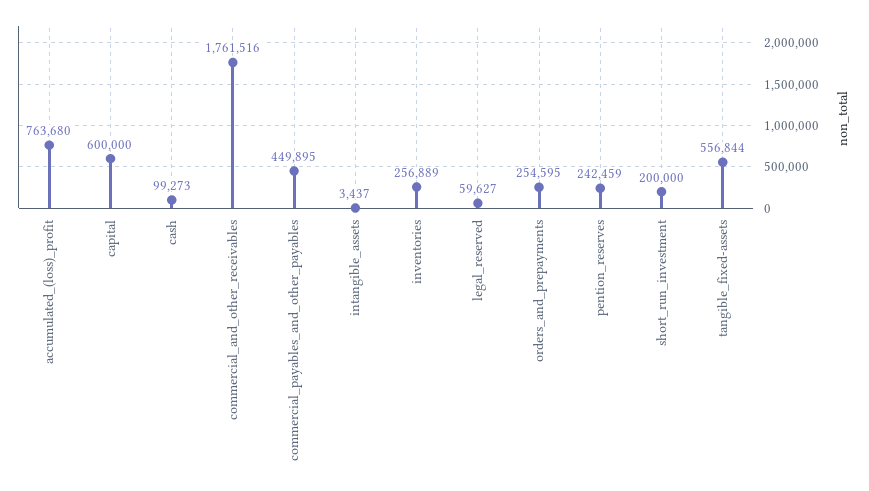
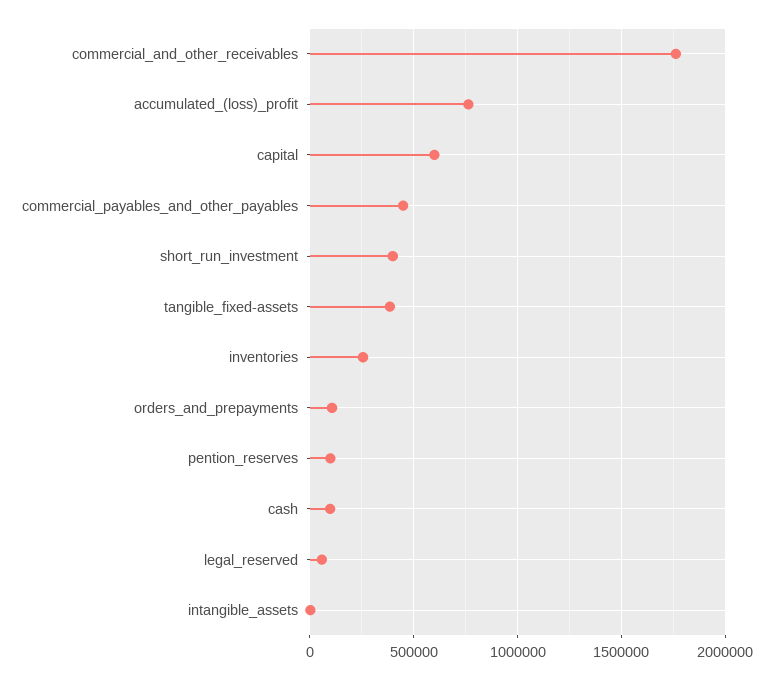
orders_and_prepayments: 254595 -> 100000
pention_reserves: 242459 -> 100000
short_run_investment: 200000 -> 400000
tangible_fixed-assets: 556844 -> 400000

